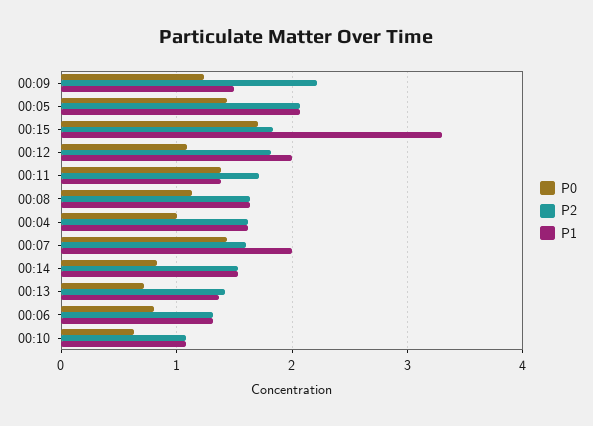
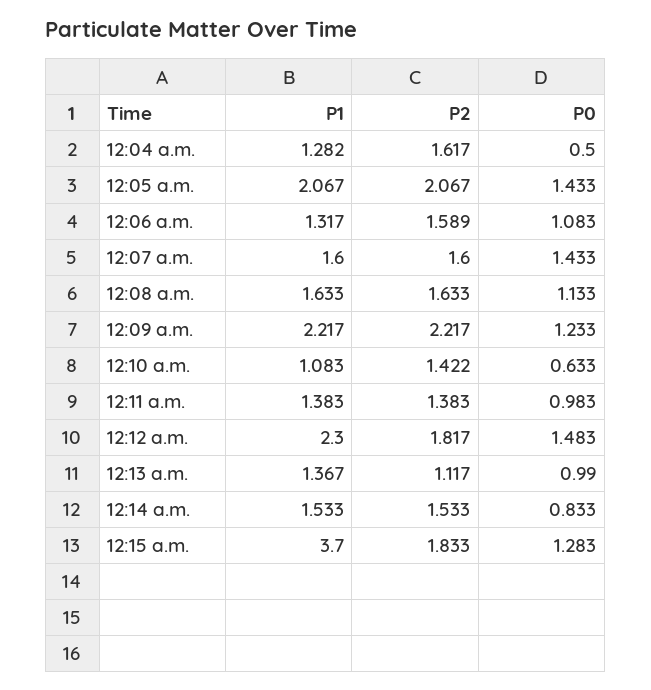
P1, 00:09: 1.5 -> 2.217
P0, 00:15: 1.7 -> 1.283
P1, 00:15: 3.3 -> 3.7
P0, 00:12: 1.1 -> 1.483
P1, 00:12: 2 -> 2.3
P0, 00:11: 1.4 -> 0.983
P2, 00:11: 1.7 -> 1.383
P0, 00:04: 1 -> 0.5
P1, 00:04: 1.6 -> 1.282
P1, 00:07: 2 -> 1.6
P0, 00:13: 0.7 -> 0.99
P2, 00:13: 1.4 -> 1.117
P0, 00:06: 0.8 -> 1.083
P2, 00:06: 1.3 -> 1.589
P2, 00:10: 1.1 -> 1.422

